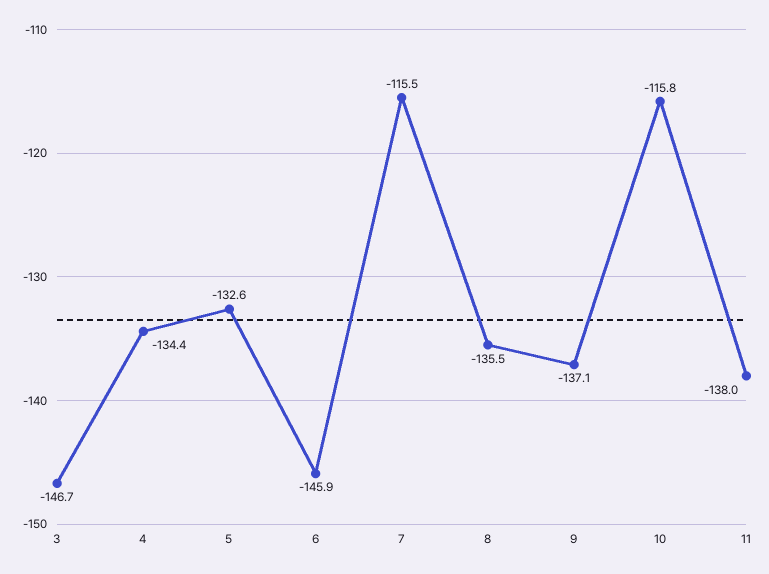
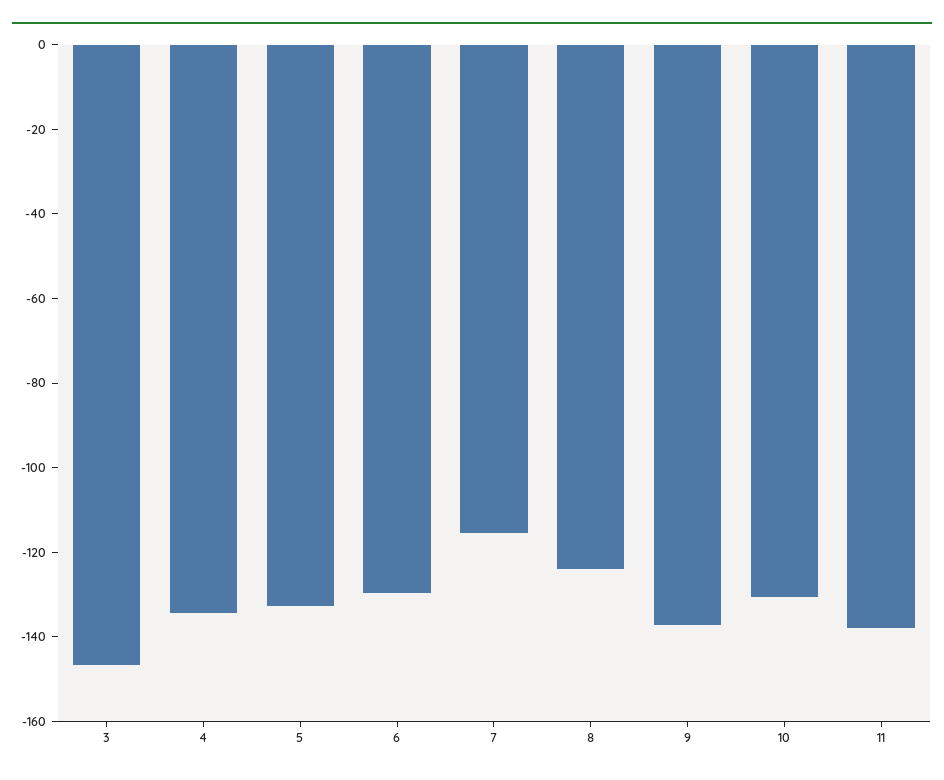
6: -145.9 -> -130
8: -135.5 -> -125
10: -115.8 -> -130

